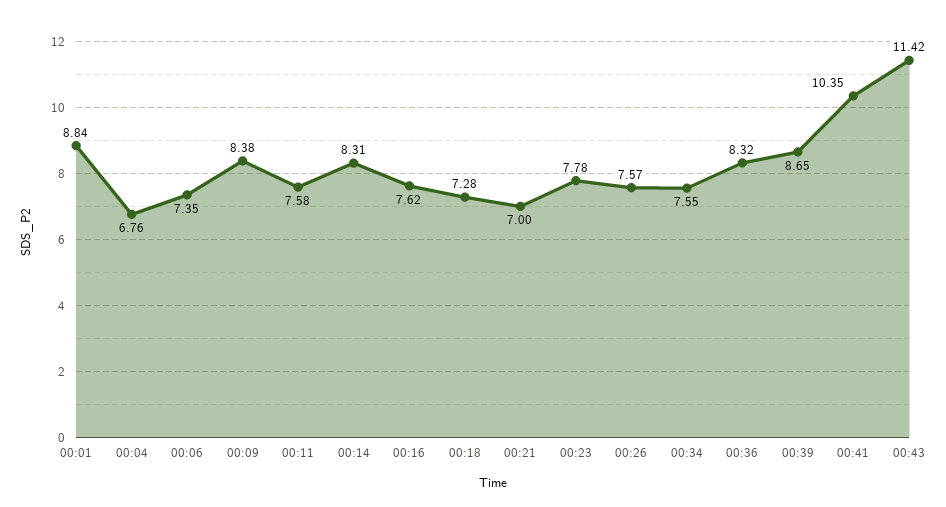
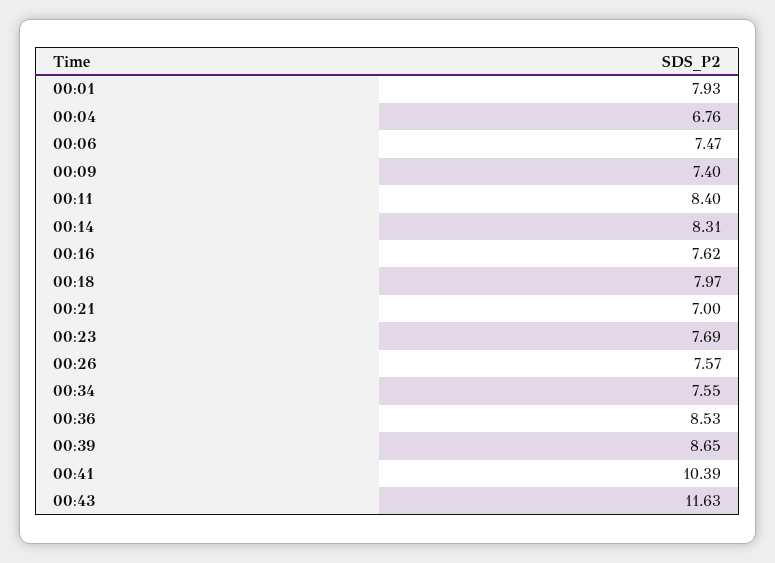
00:01: 8.84 -> 7.93
00:06: 7.35 -> 7.47
00:09: 8.38 -> 7.4
00:11: 7.58 -> 8.4
00:18: 7.28 -> 7.97
00:23: 7.78 -> 7.69
00:36: 8.32 -> 8.53
00:41: 10.35 -> 10.39
00:43: 11.42 -> 11.63

